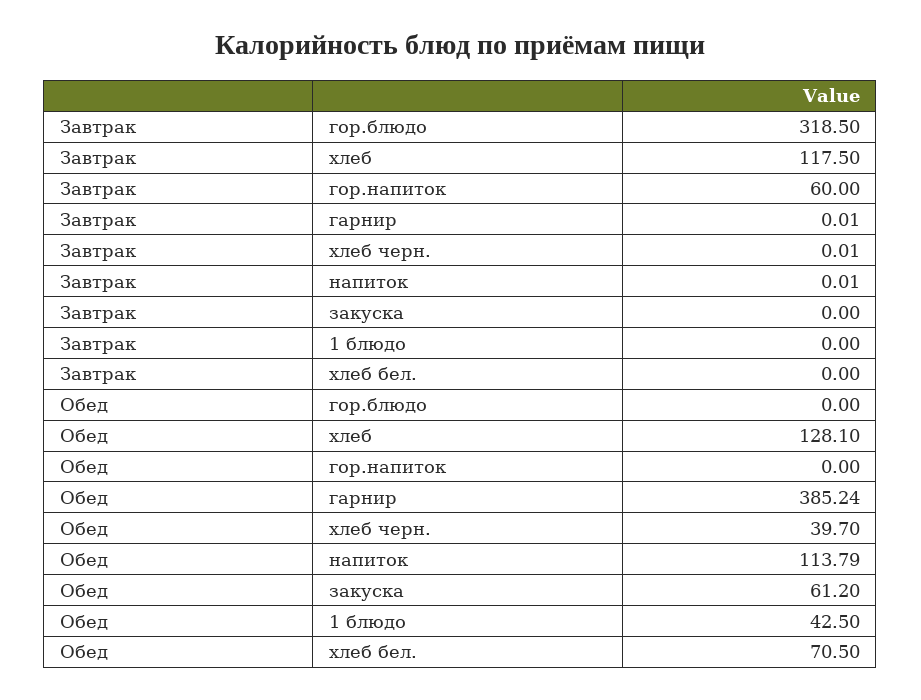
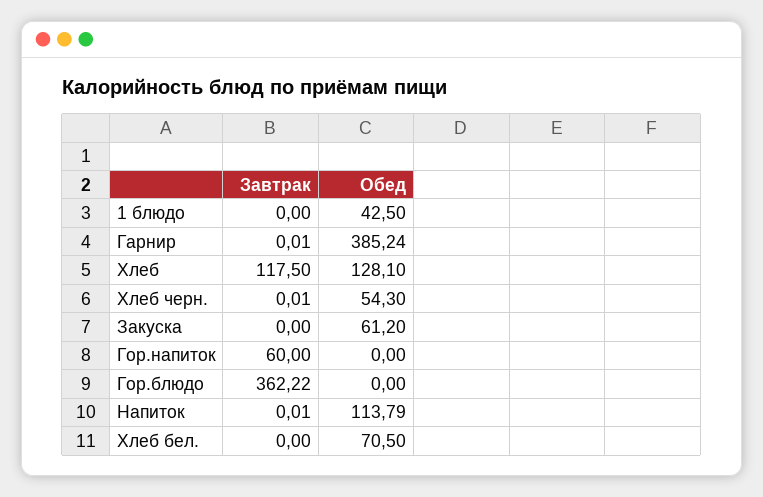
Завтрак, гор.блюдо: 318.5 -> 362.22
Обед, хлеб черн.: 39.7 -> 54.3

